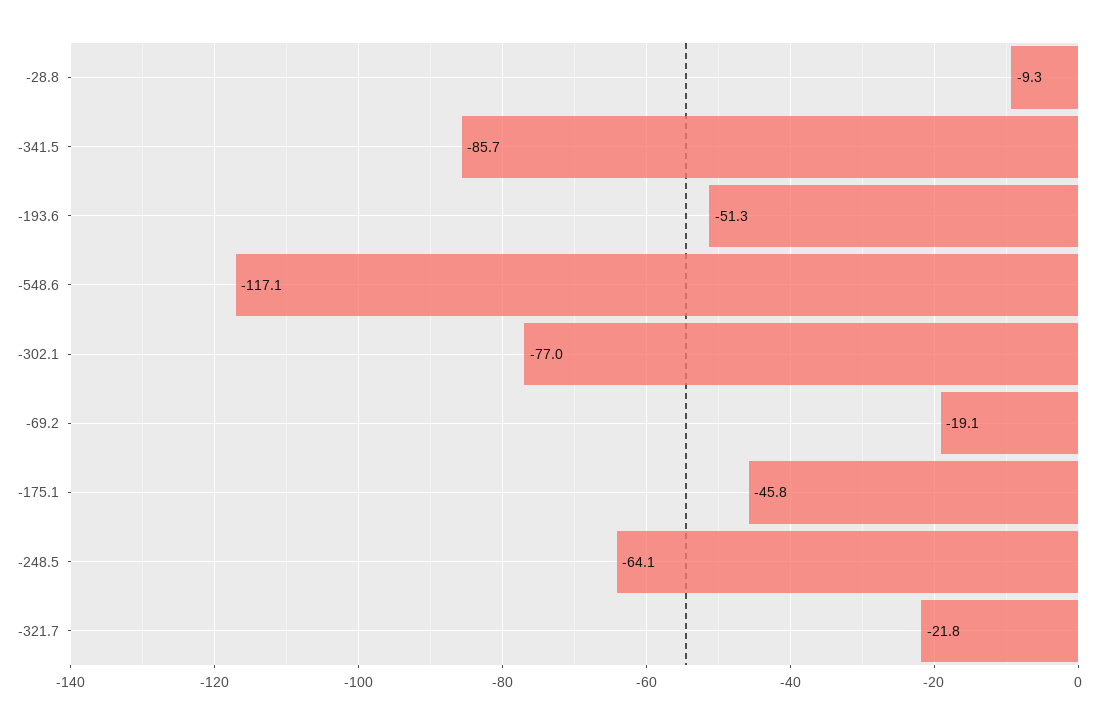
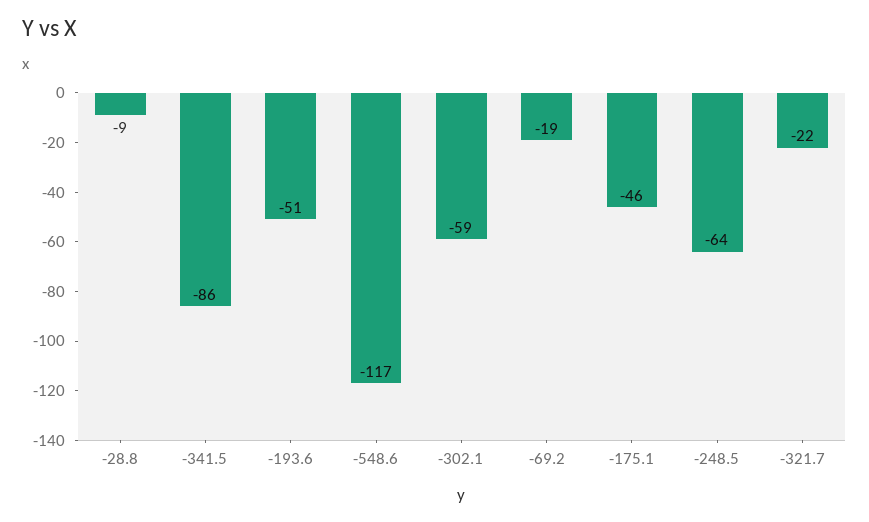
-302.1: -77 -> -59

